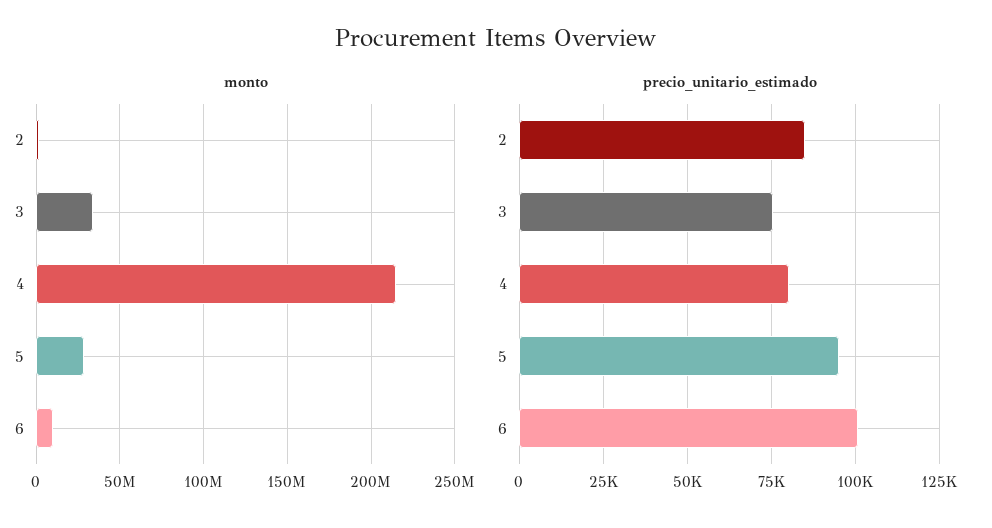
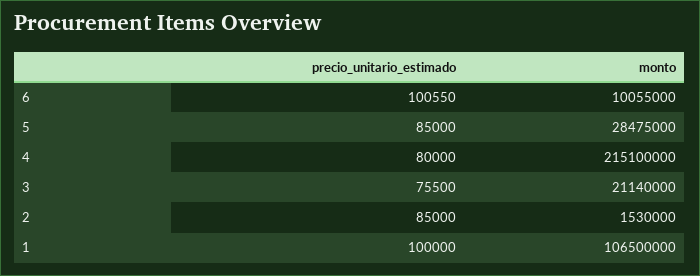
monto, 3: 35000000 -> 21140000
precio_unitario_estimado, 5: 95000 -> 85000
precio_unitario_estimado, 1: none -> 100000
monto, 1: none -> 106500000

